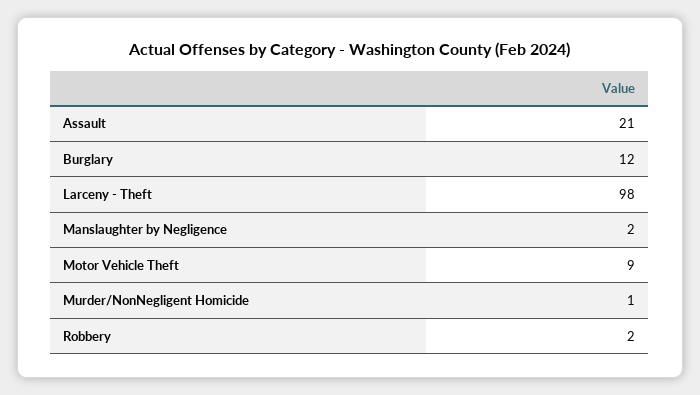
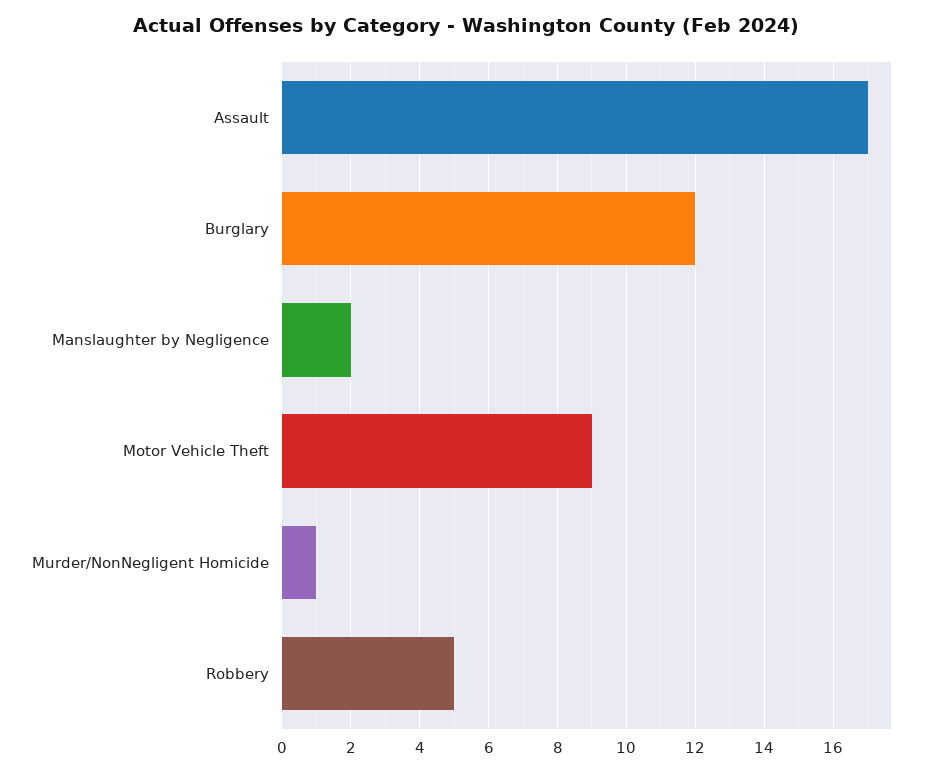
Assault: 21 -> 17
Larceny - Theft: 98 -> none
Robbery: 2 -> 5

